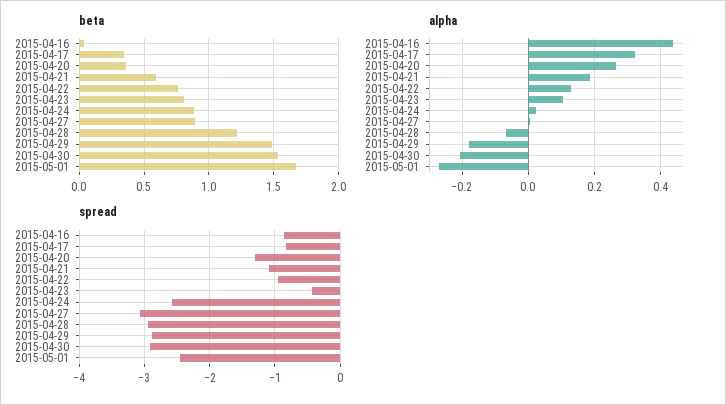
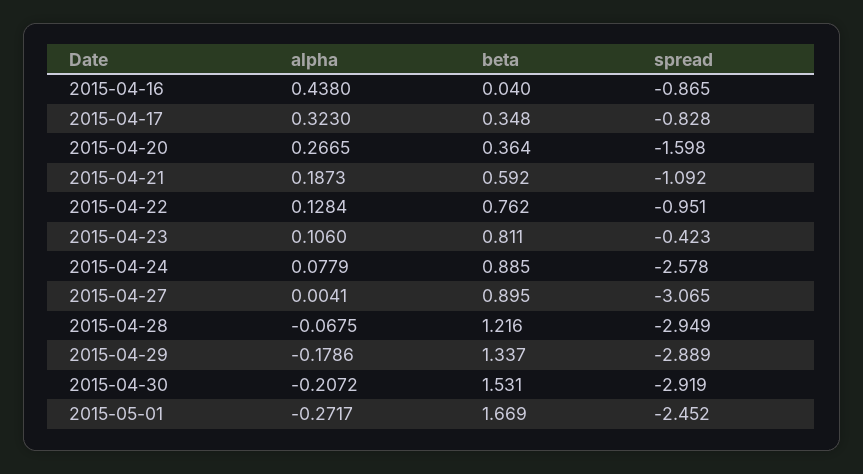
beta, 2015-04-29: 1.5 -> 1.337
alpha, 2015-04-24: 0.02 -> 0.0779
spread, 2015-04-20: -1.3 -> -1.598

